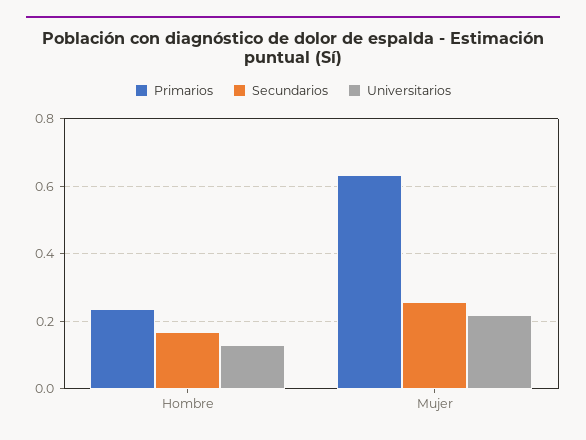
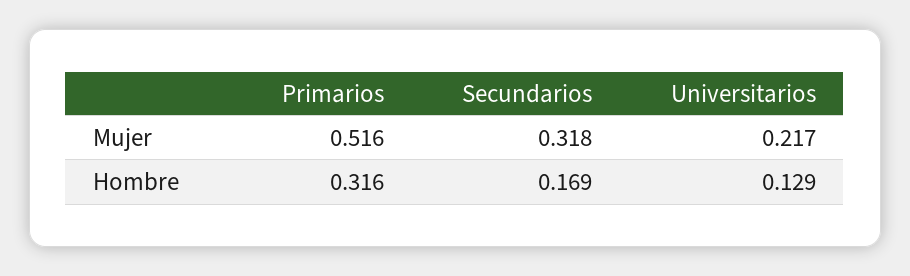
Primarios, Hombre: 0.24 -> 0.316
Primarios, Mujer: 0.64 -> 0.516
Secundarios, Mujer: 0.26 -> 0.318

